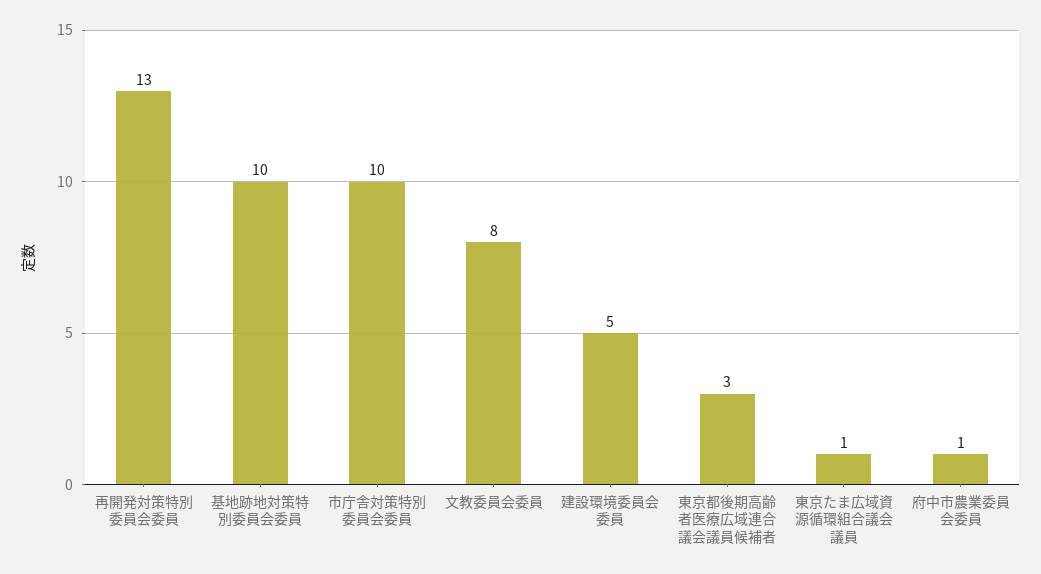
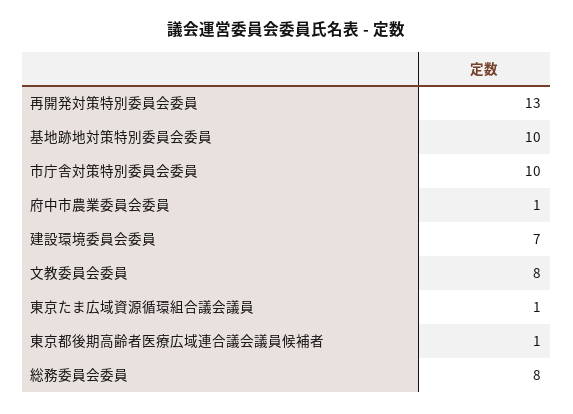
建設環境委員会委員: 5 -> 7
東京都後期高齢者医療広域連合議会議員候補者: 3 -> 1
総務委員会委員: none -> 8

